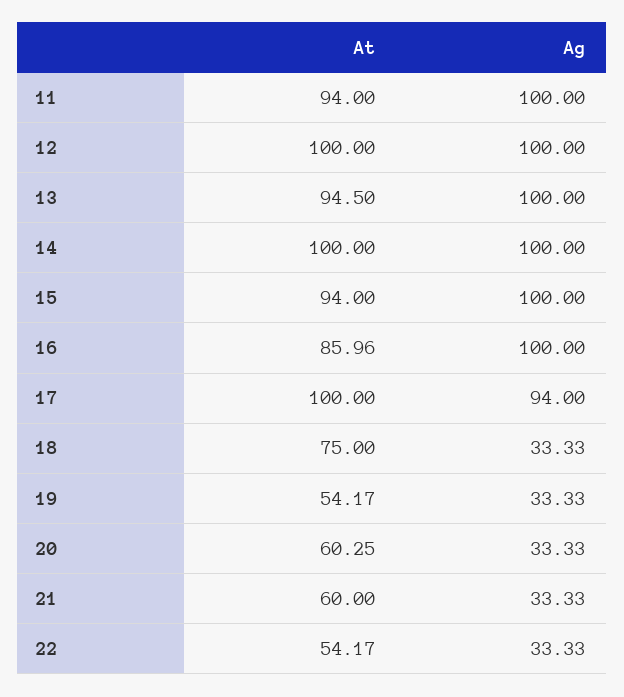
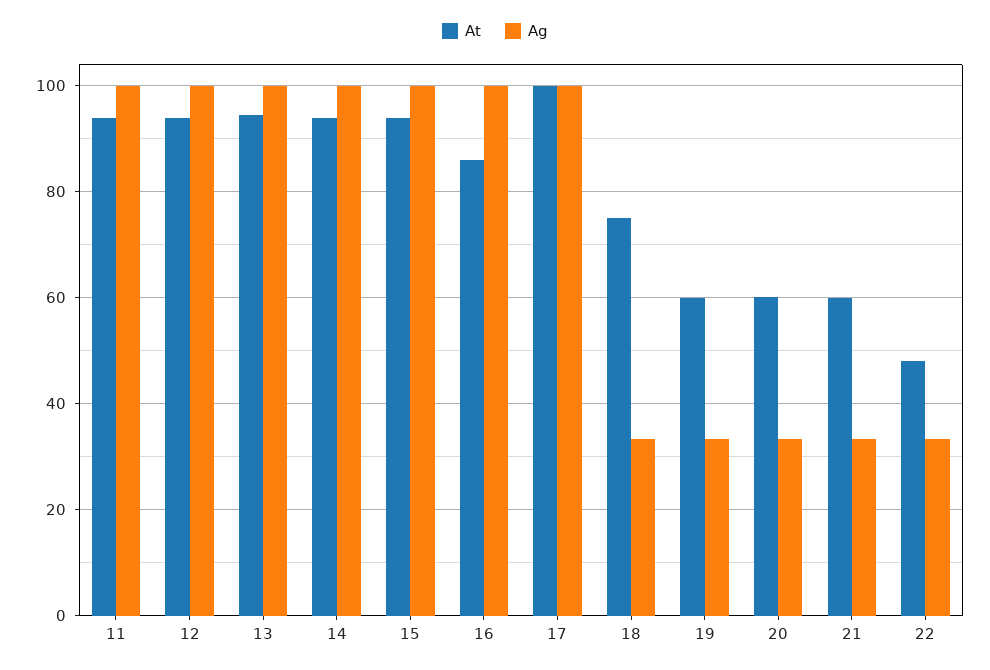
At, 12: 100 -> 94
At, 14: 100 -> 94
Ag, 17: 94 -> 100
At, 19: 54.17 -> 60
At, 22: 54.17 -> 48

